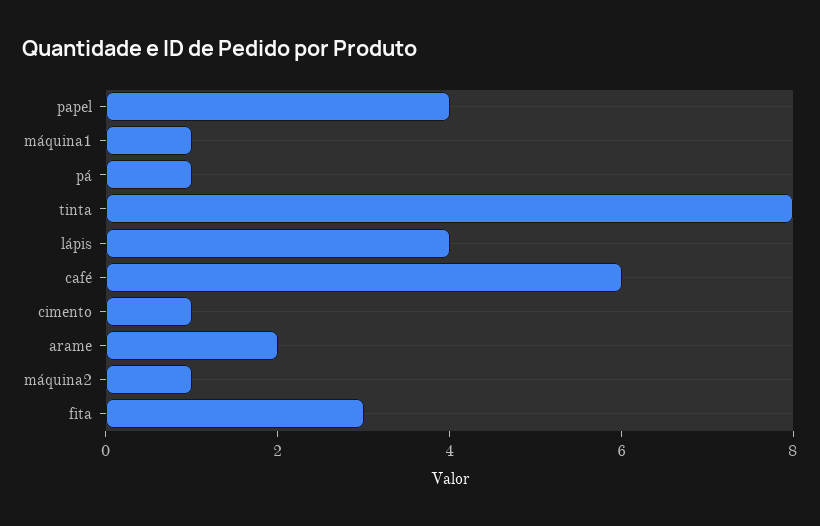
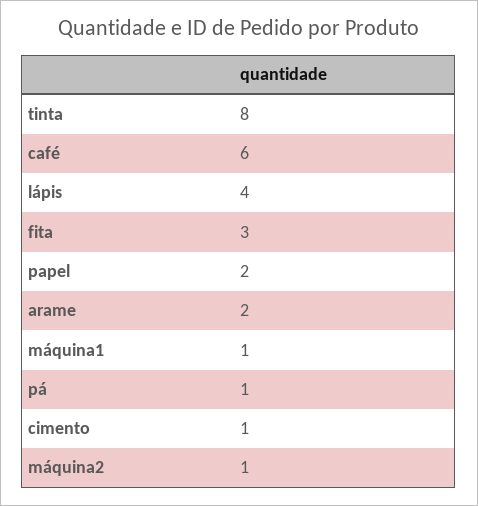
papel: 4 -> 2

